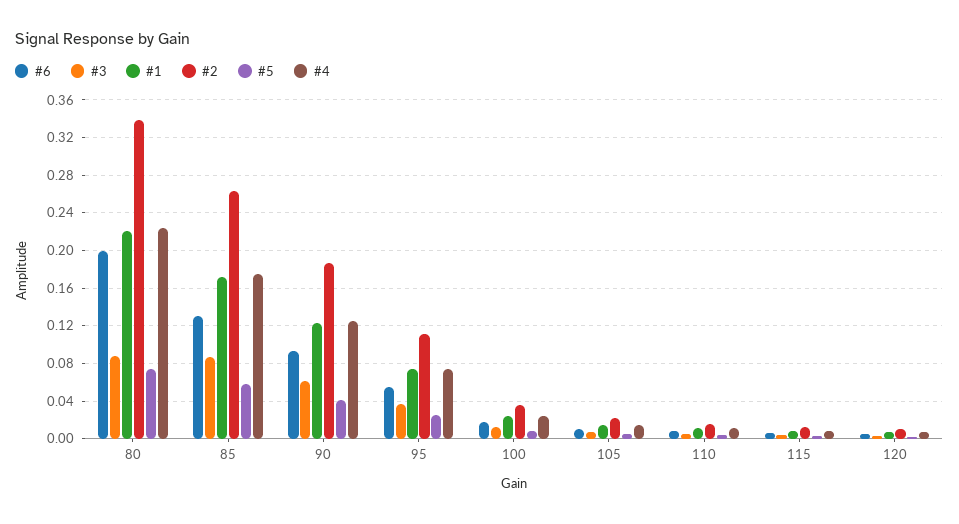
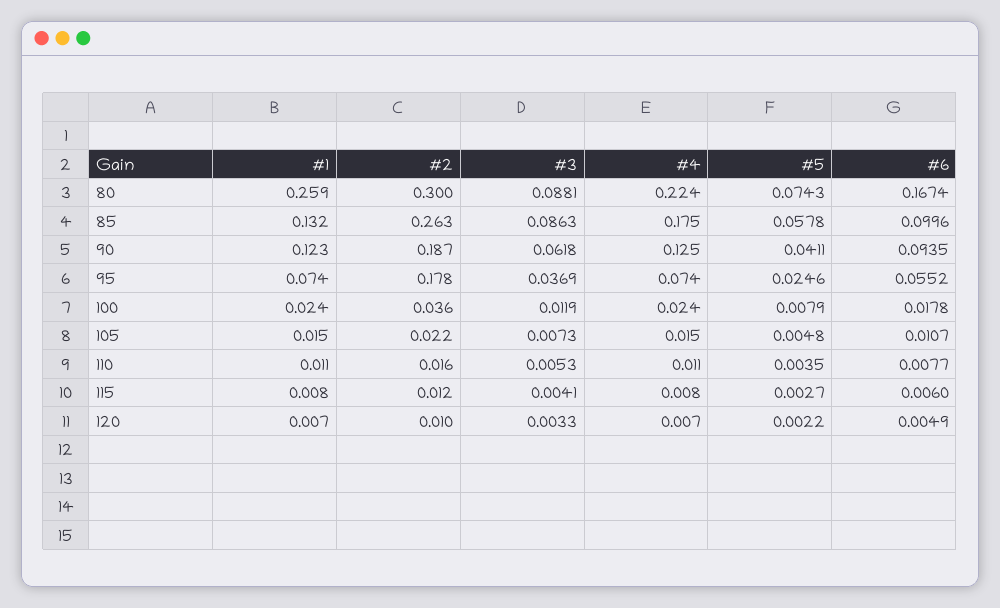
#6, 80: 0.2 -> 0.1674
#1, 80: 0.22 -> 0.259
#2, 80: 0.34 -> 0.3
#6, 85: 0.13 -> 0.0996
#1, 85: 0.17 -> 0.132
#2, 95: 0.11 -> 0.178

